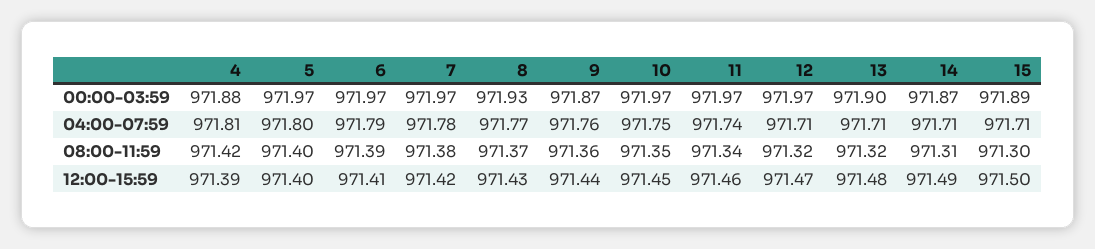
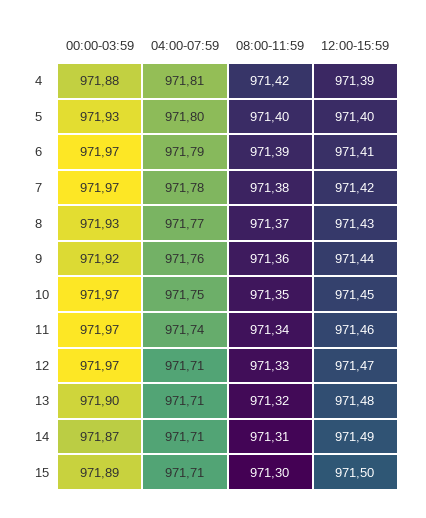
5, 00:00-03:59: 971.97 -> 971.93
9, 00:00-03:59: 971.87 -> 971.92
12, 08:00-11:59: 971.32 -> 971.33

